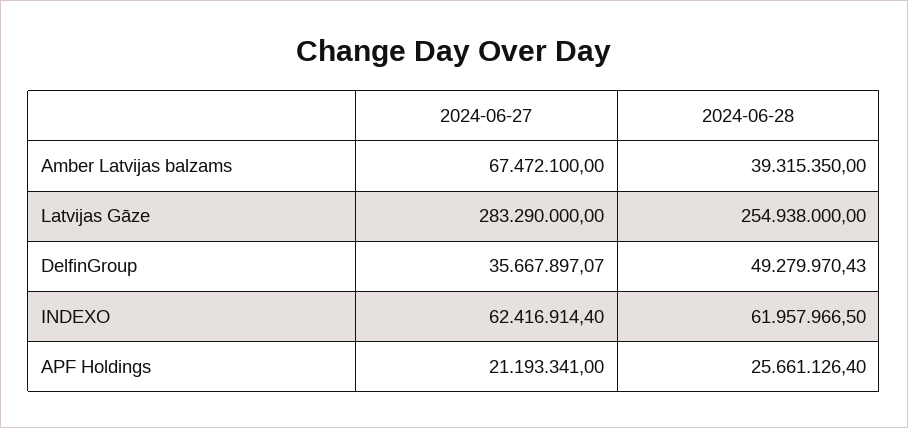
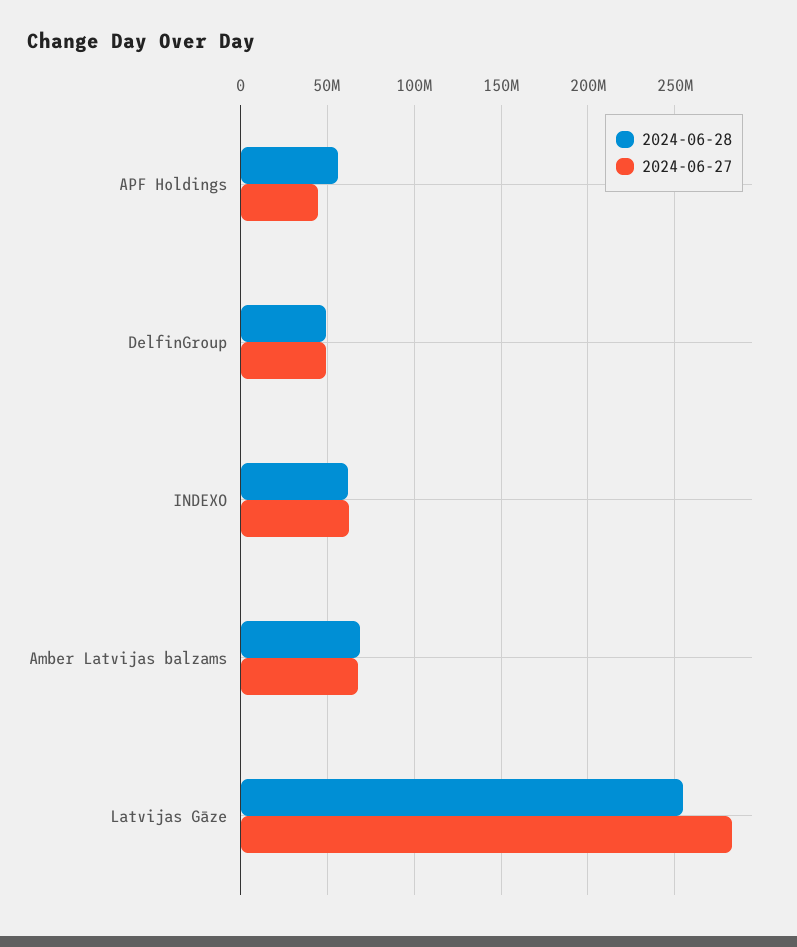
2024-06-28, Amber Latvijas balzams: 39315350 -> 70000000
2024-06-27, DelfinGroup: 35667897.07 -> 50000000
2024-06-27, APF Holdings: 21193341 -> 45000000
2024-06-28, APF Holdings: 25661126.4 -> 55000000

